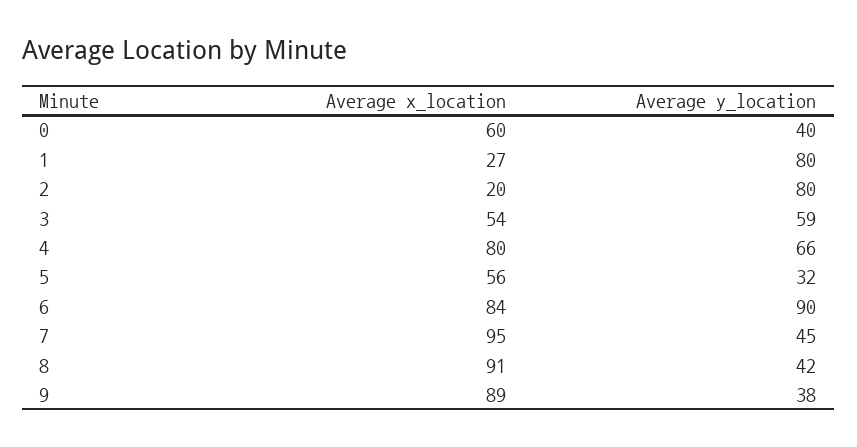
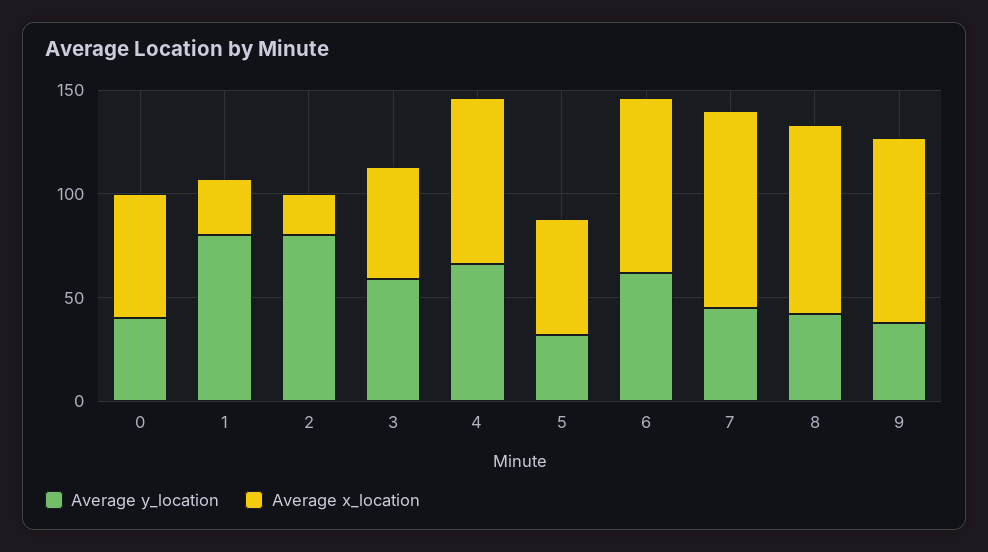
Average y_location, 6: 90 -> 60

